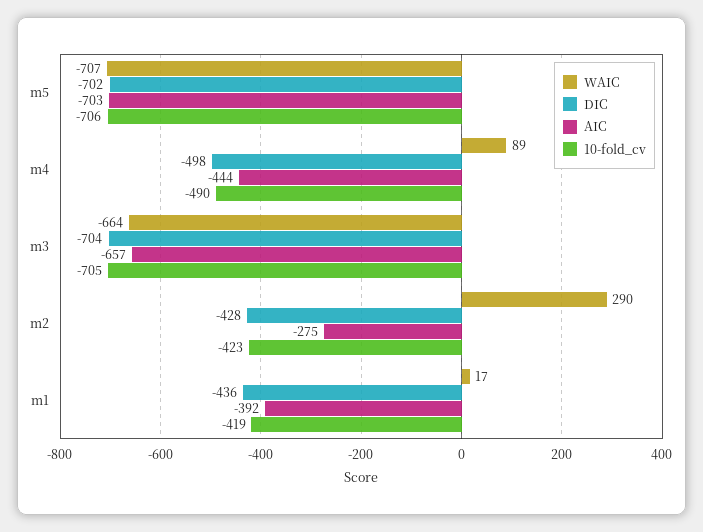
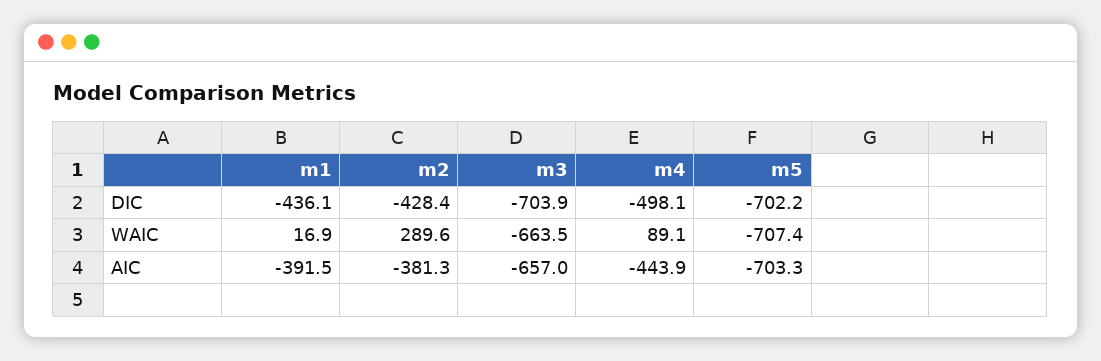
10-fold_cv, m5: -706 -> none
10-fold_cv, m4: -490 -> none
10-fold_cv, m3: -705 -> none
AIC, m2: -275 -> -381.3
10-fold_cv, m2: -423 -> none
10-fold_cv, m1: -419 -> none

